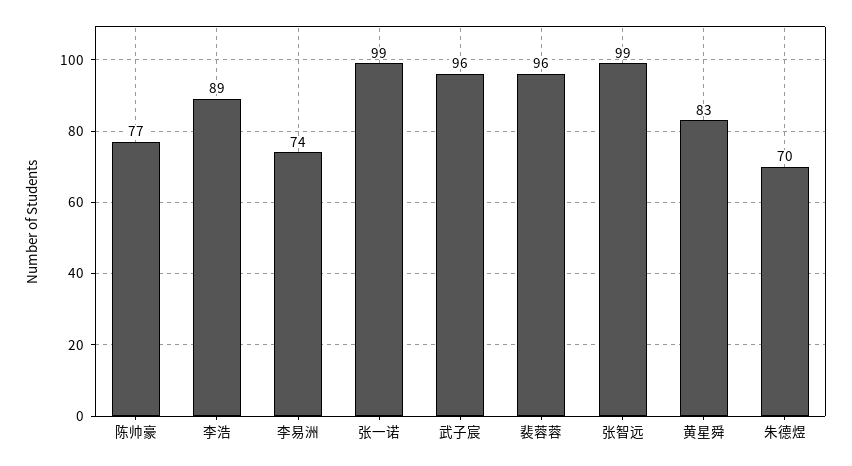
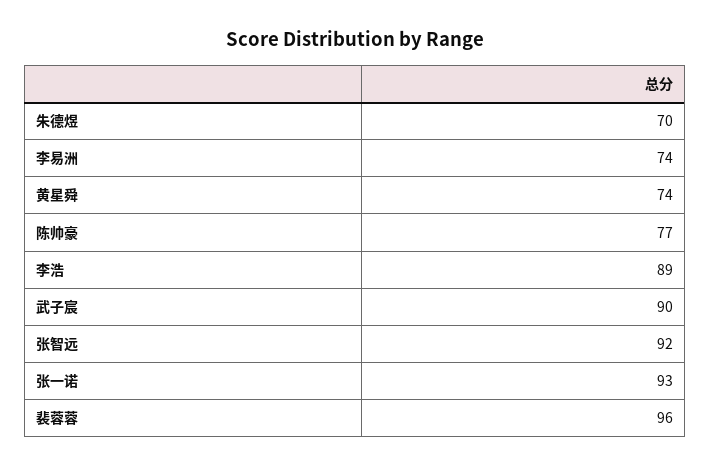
张一诺: 99 -> 93
武子宸: 96 -> 90
张智远: 99 -> 92
黄星舜: 83 -> 74

